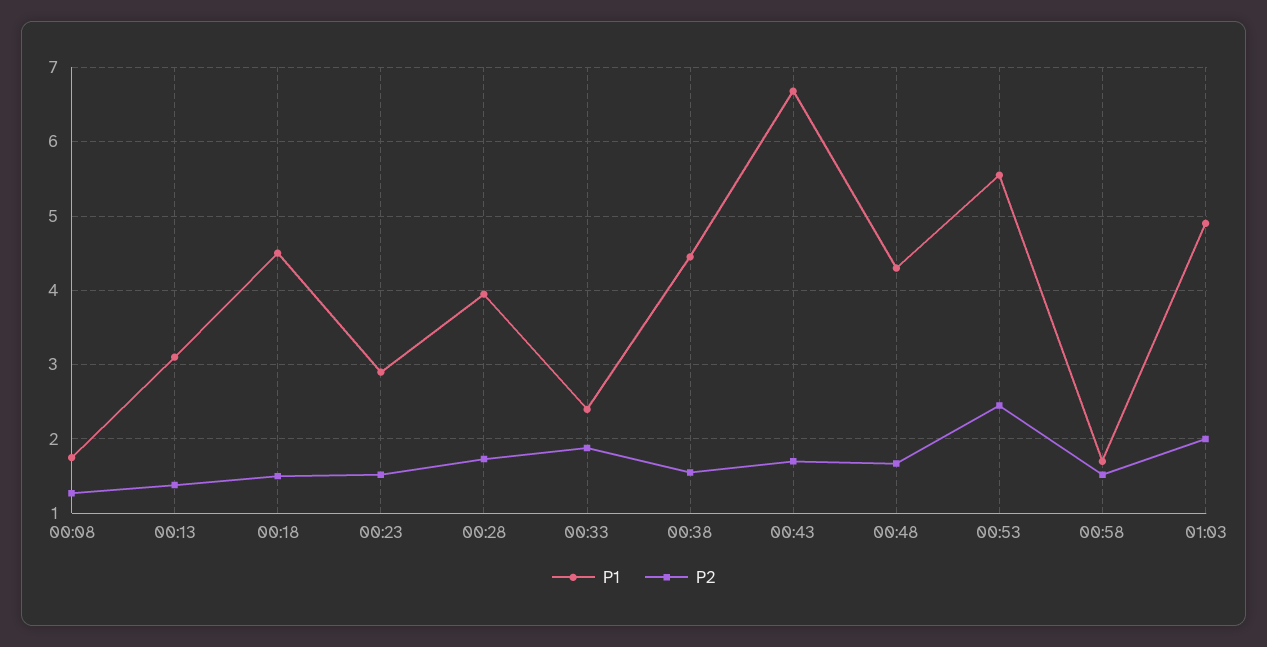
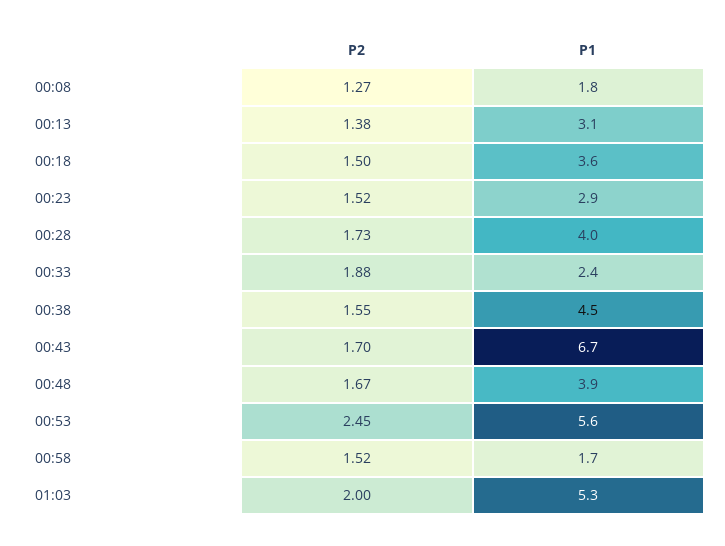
P1, 00:18: 4.5 -> 3.6
P1, 00:48: 4.3 -> 3.9
P1, 01:03: 4.9 -> 5.3

